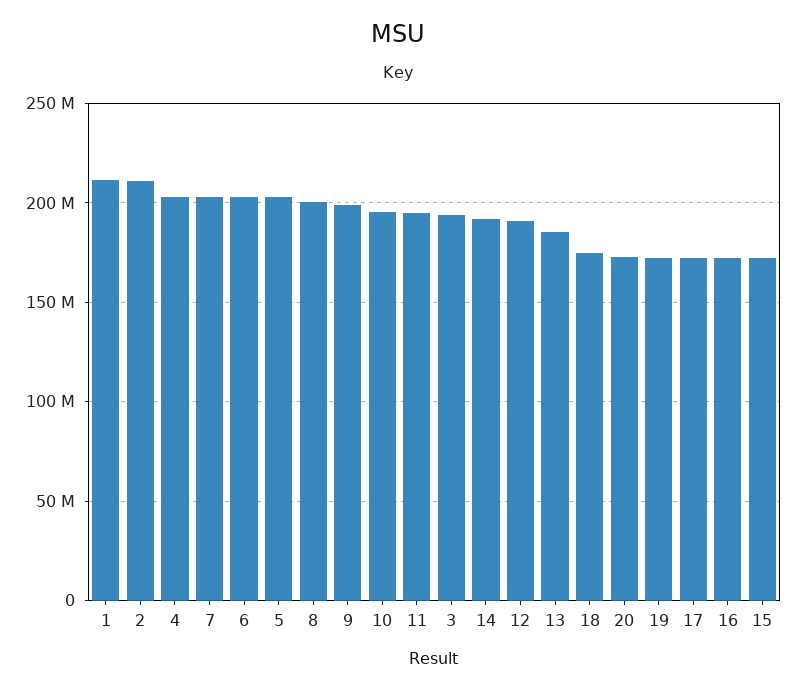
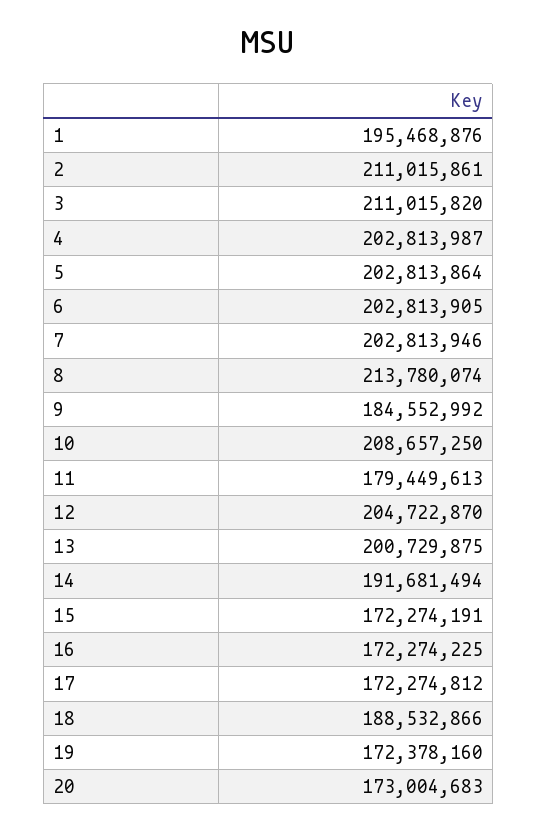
1: 210000000 -> 195468876
8: 200000000 -> 213780074
9: 200000000 -> 184552992
10: 195000000 -> 208657250
11: 195000000 -> 179449613
3: 195000000 -> 211015820
12: 190000000 -> 204722870
13: 185000000 -> 200729875
18: 175000000 -> 188532866

